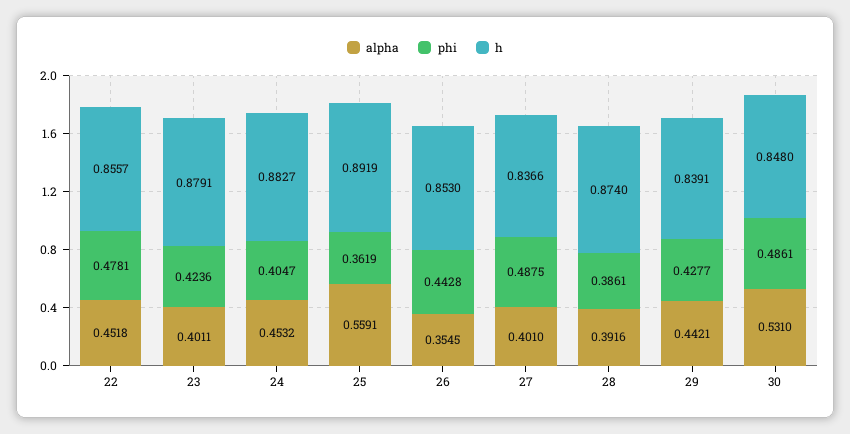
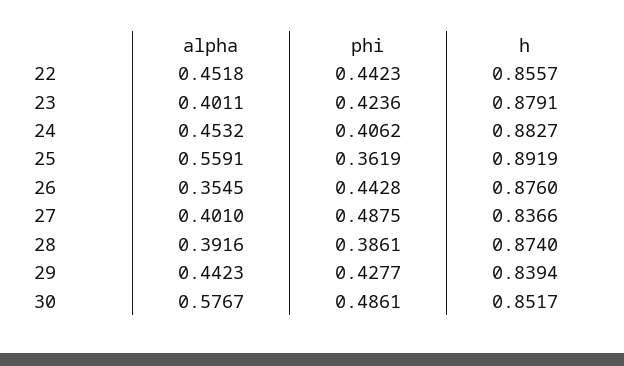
phi, 22: 0.4781 -> 0.4423
phi, 24: 0.4047 -> 0.4062
h, 26: 0.853 -> 0.876
alpha, 29: 0.4421 -> 0.4423
h, 29: 0.8391 -> 0.8394
alpha, 30: 0.531 -> 0.5767
h, 30: 0.848 -> 0.8517

